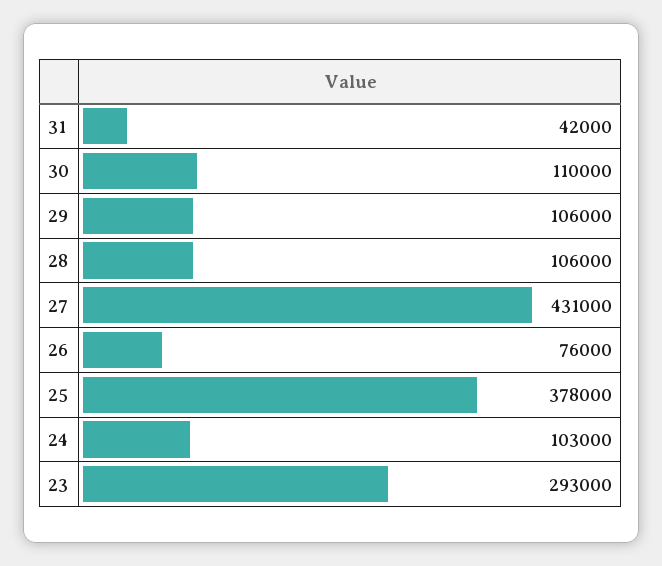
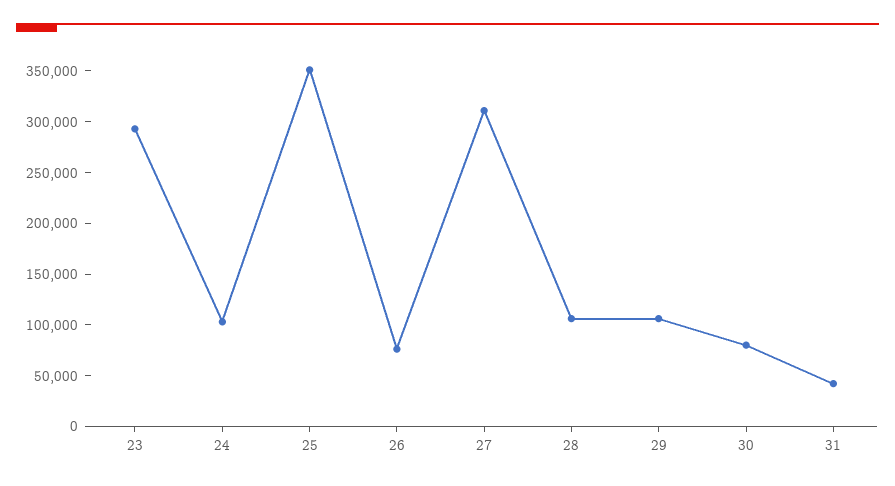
30: 110000 -> 80000
27: 431000 -> 310000
25: 378000 -> 350000

